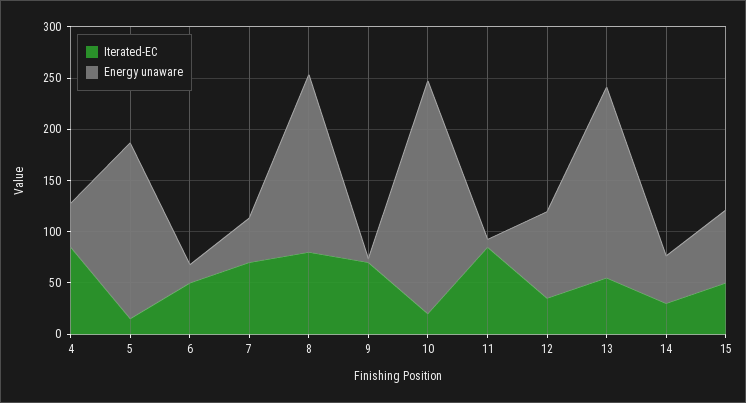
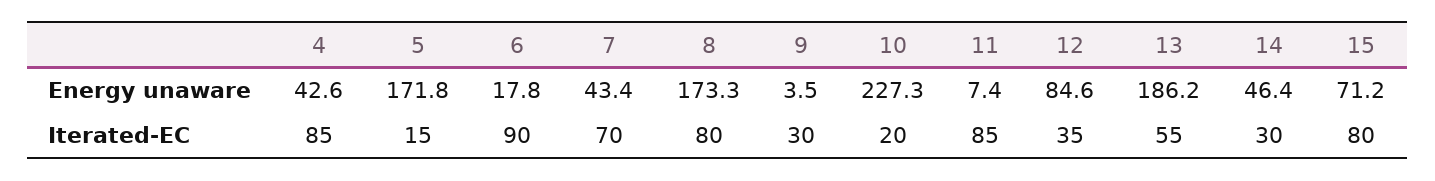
Iterated-EC, 6: 50 -> 90
Iterated-EC, 9: 70 -> 30
Iterated-EC, 15: 50 -> 80

